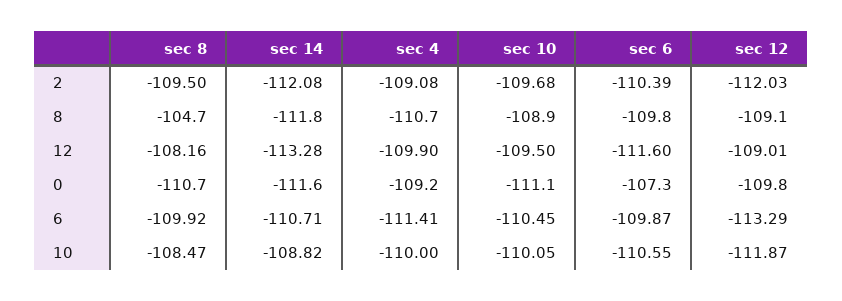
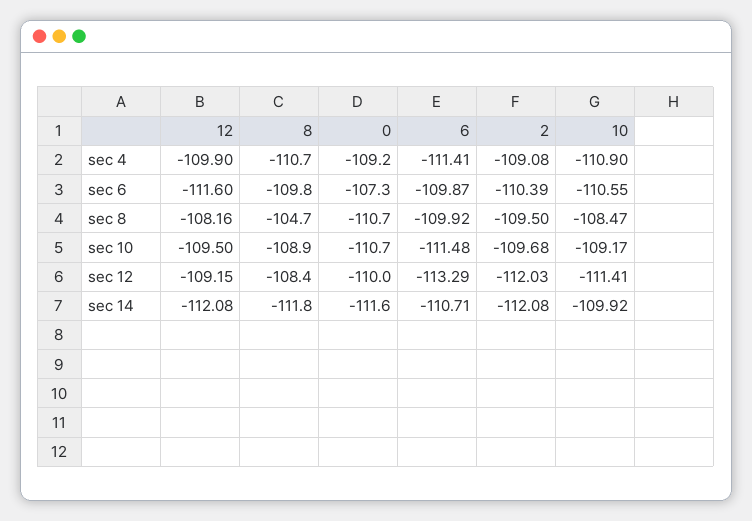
sec 12, 8: -109.1 -> -108.4
sec 14, 12: -113.28 -> -112.08
sec 12, 12: -109.01 -> -109.15
sec 10, 0: -111.1 -> -110.7
sec 12, 0: -109.8 -> -110
sec 10, 6: -110.45 -> -111.48
sec 14, 10: -108.82 -> -109.92
sec 4, 10: -110 -> -110.9
sec 10, 10: -110.05 -> -109.17
sec 12, 10: -111.87 -> -111.41

